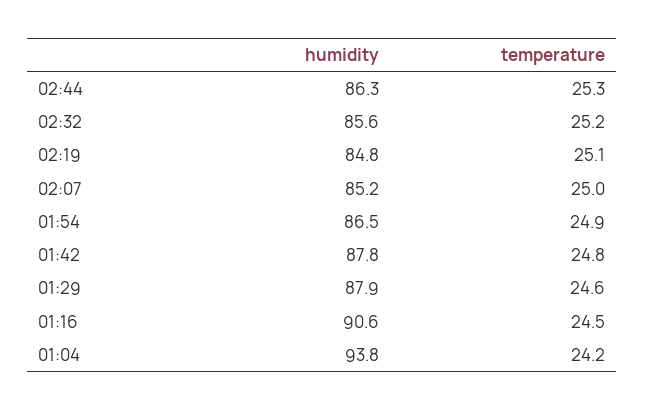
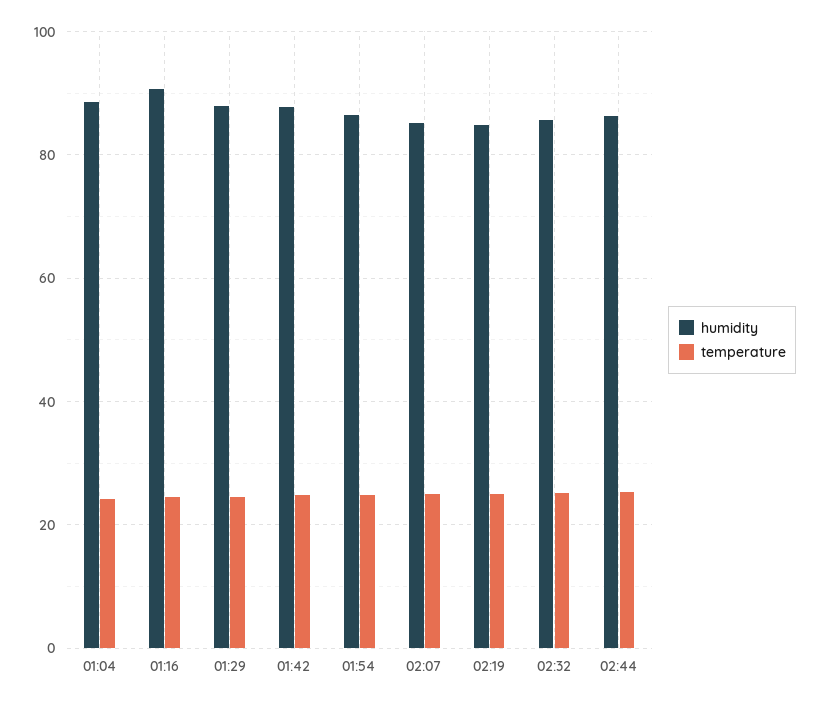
humidity, 01:04: 93.8 -> 88

